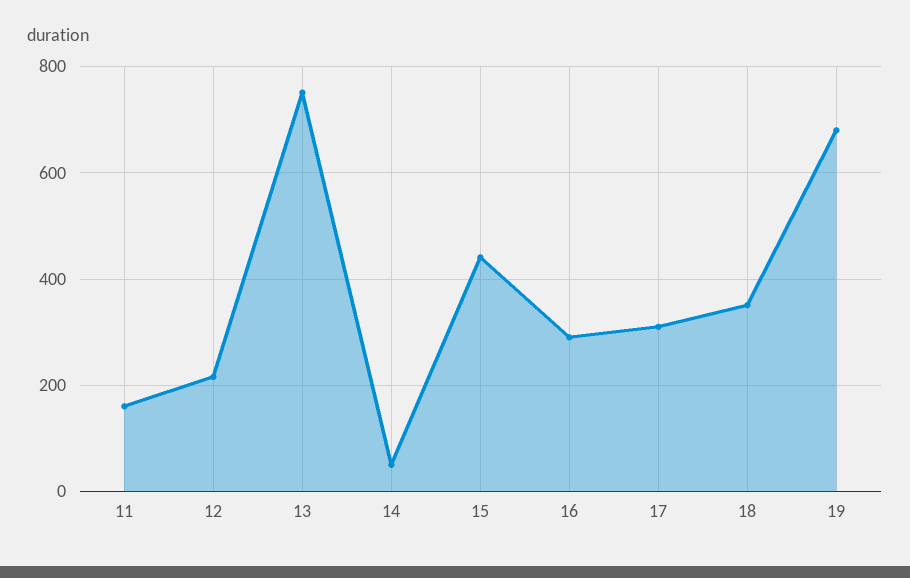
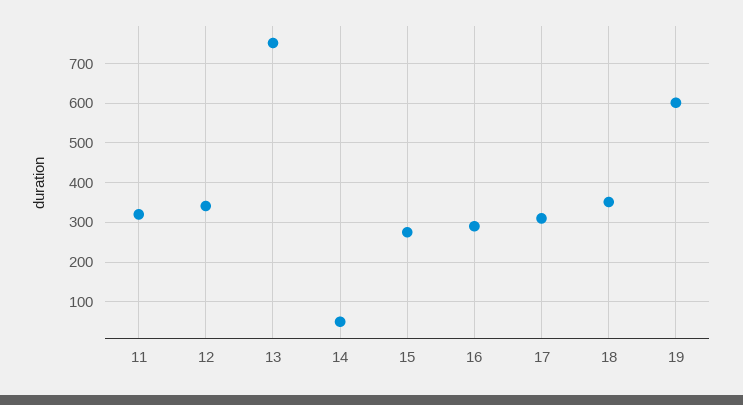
11: 160 -> 320
12: 220 -> 340
15: 440 -> 280
19: 680 -> 600

